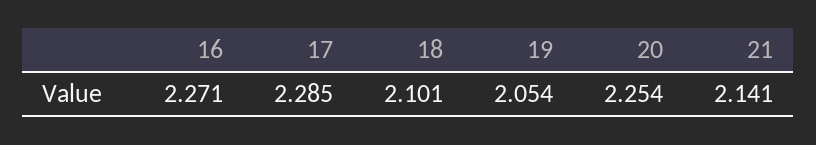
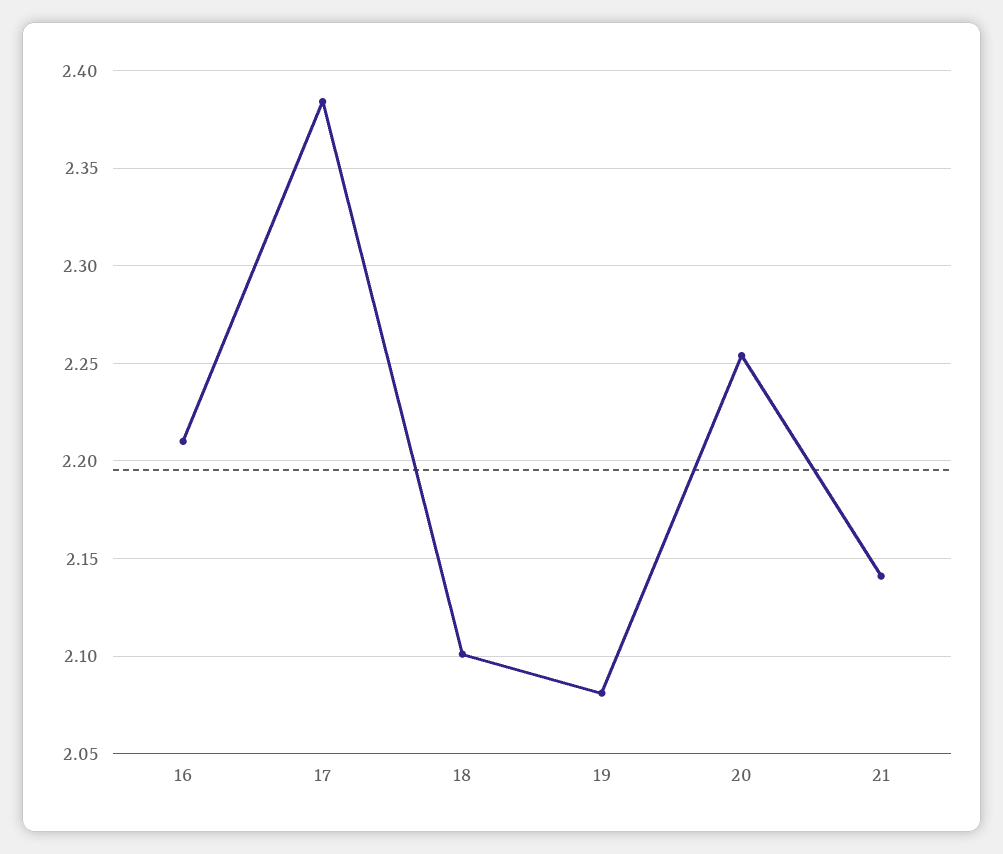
16: 2.271 -> 2.21
17: 2.285 -> 2.385
19: 2.054 -> 2.08

